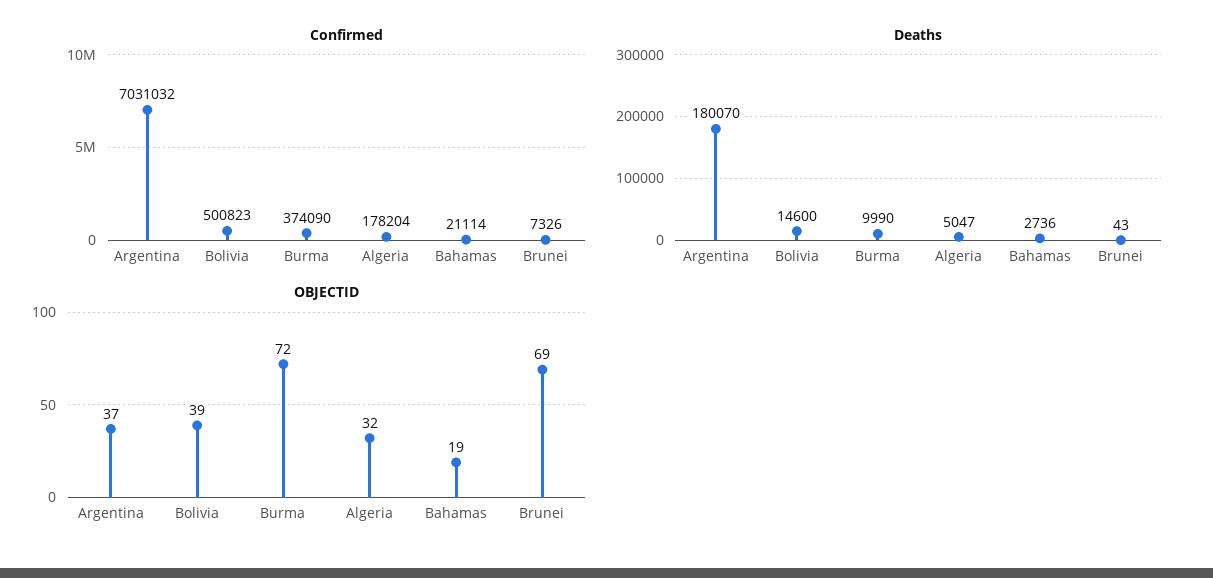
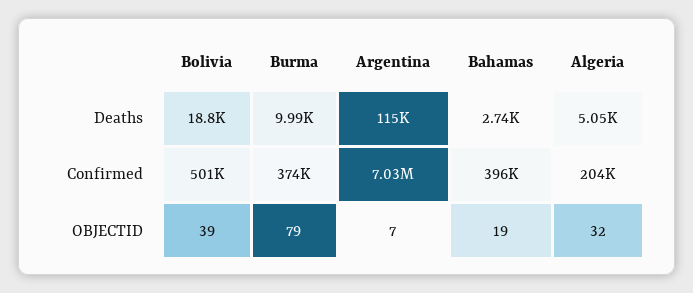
Confirmed, Algeria: 178204 -> 204000
Confirmed, Bahamas: 21114 -> 396000
Confirmed, Brunei: 7326 -> none
Deaths, Argentina: 180070 -> 115000
Deaths, Bolivia: 14600 -> 18800
Deaths, Brunei: 43 -> none
OBJECTID, Argentina: 37 -> 7
OBJECTID, Burma: 72 -> 79
OBJECTID, Brunei: 69 -> none

